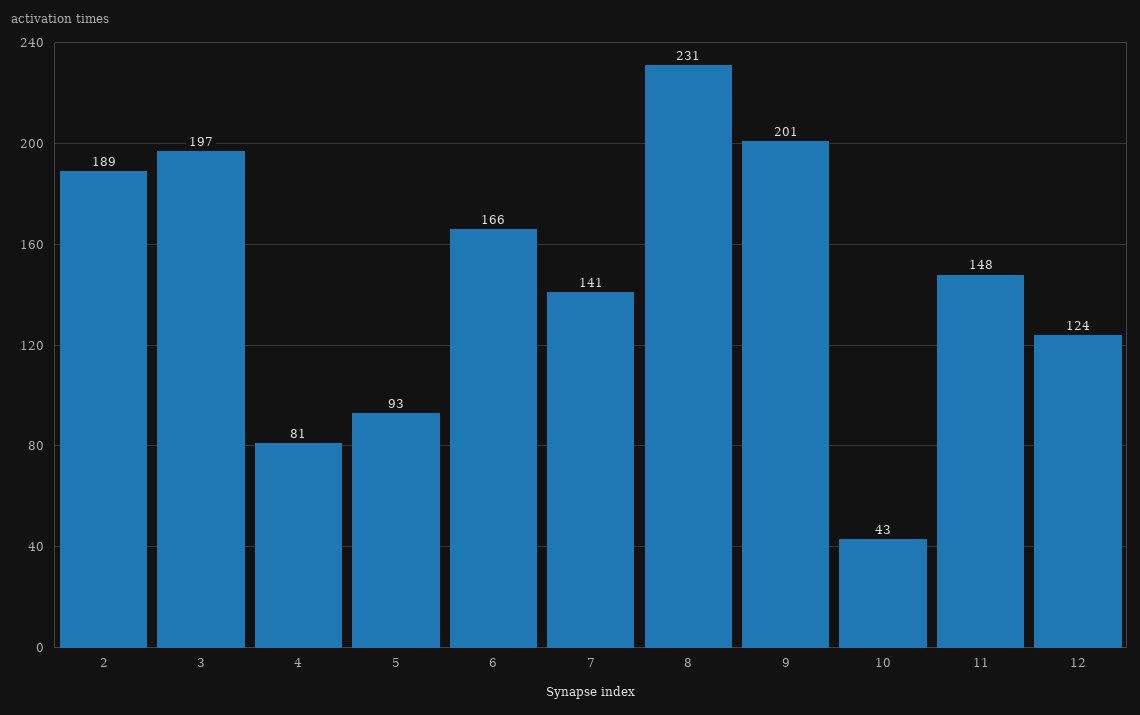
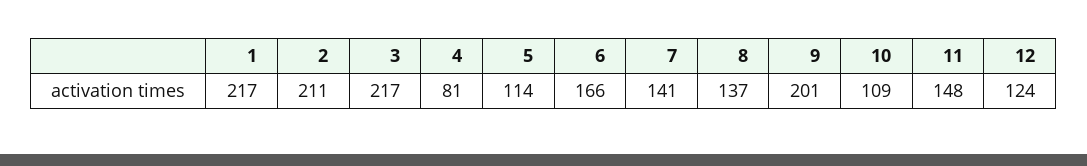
2: 189 -> 211
3: 197 -> 217
5: 93 -> 114
8: 231 -> 137
10: 43 -> 109
1: none -> 217

